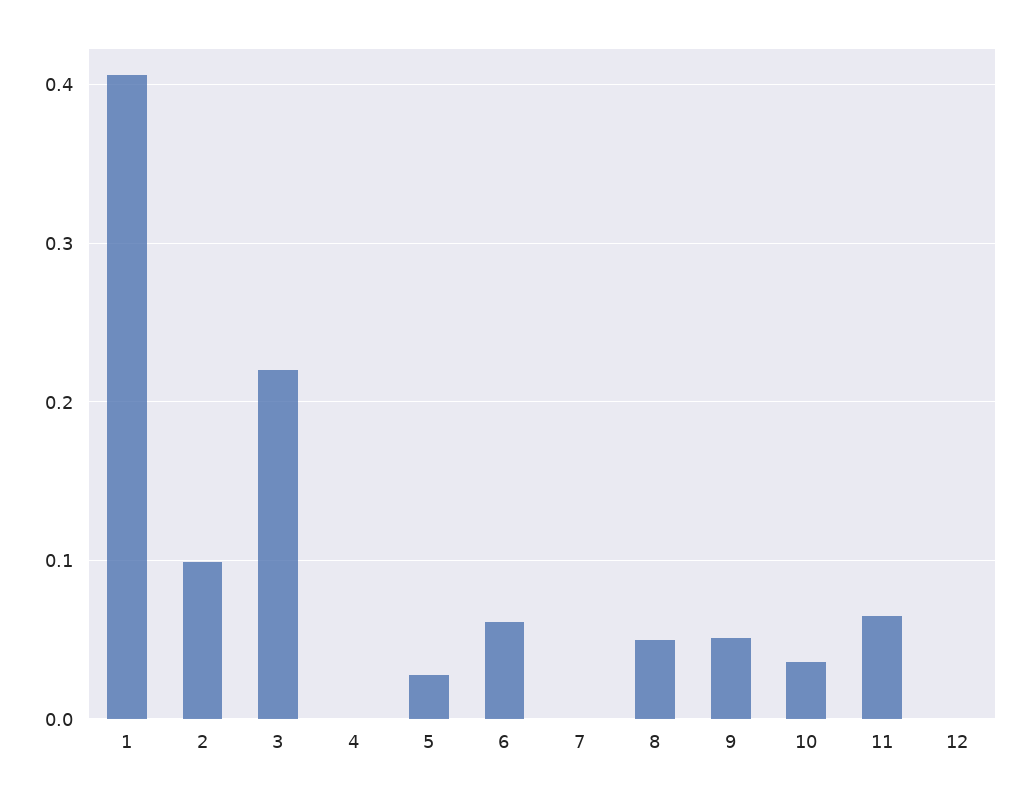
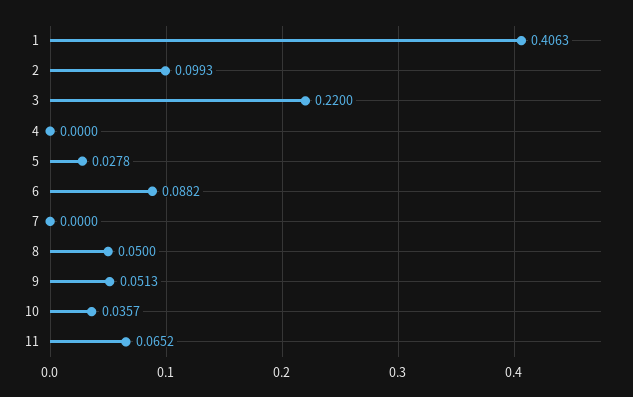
6: 0.06 -> 0.0882
12: 0 -> none

